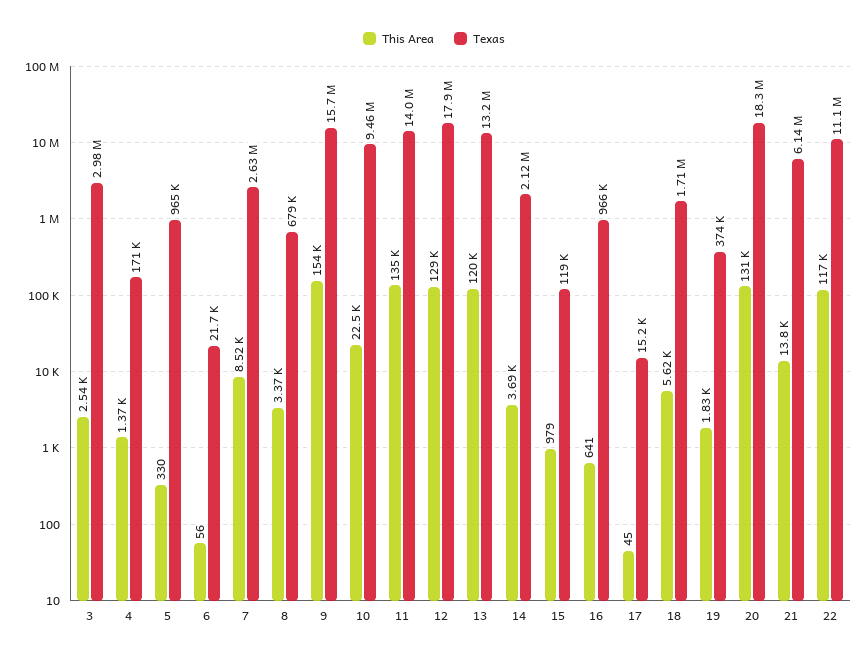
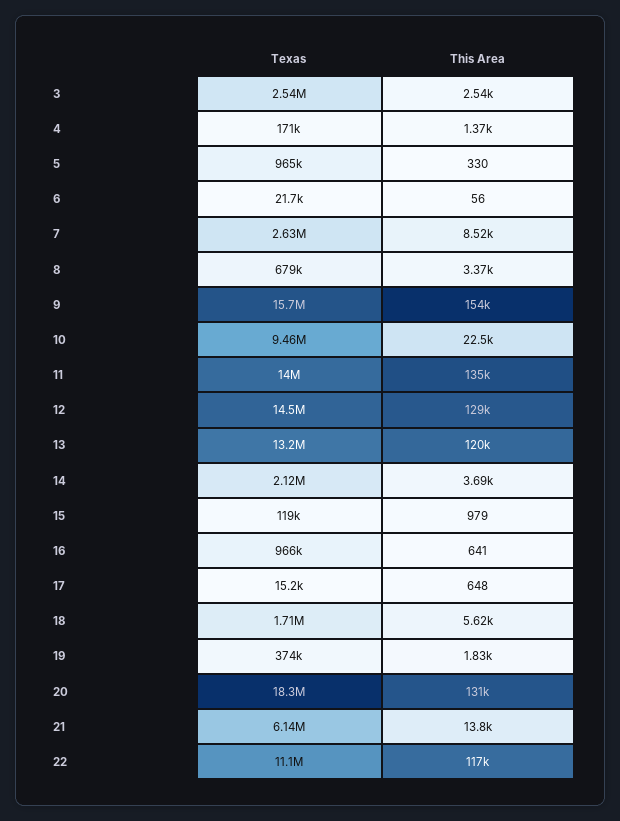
Texas, 3: 2980000 -> 2540000
Texas, 12: 17900000 -> 14500000
This Area, 17: 45 -> 648

